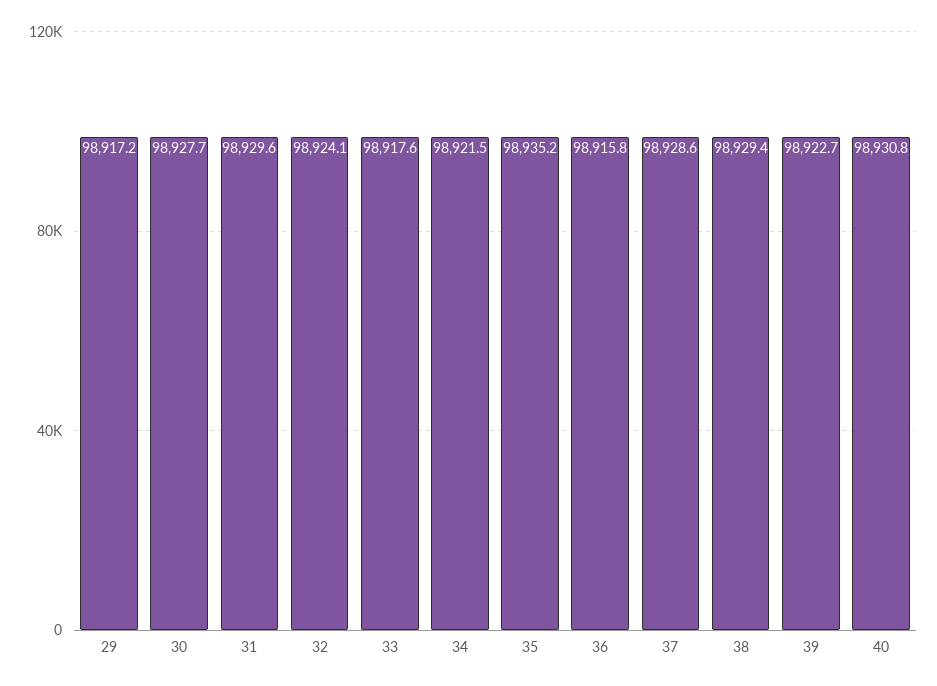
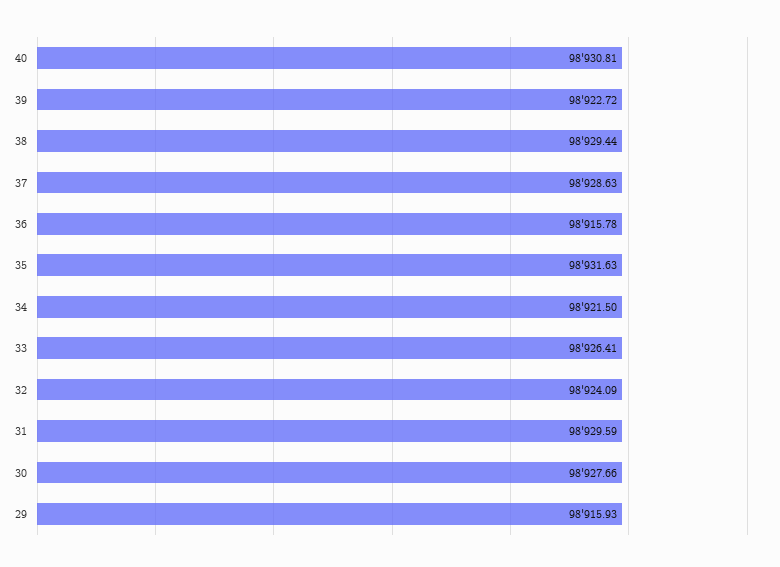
29: 98917.2 -> 98915.93
33: 98917.6 -> 98926.41
35: 98935.2 -> 98931.63

